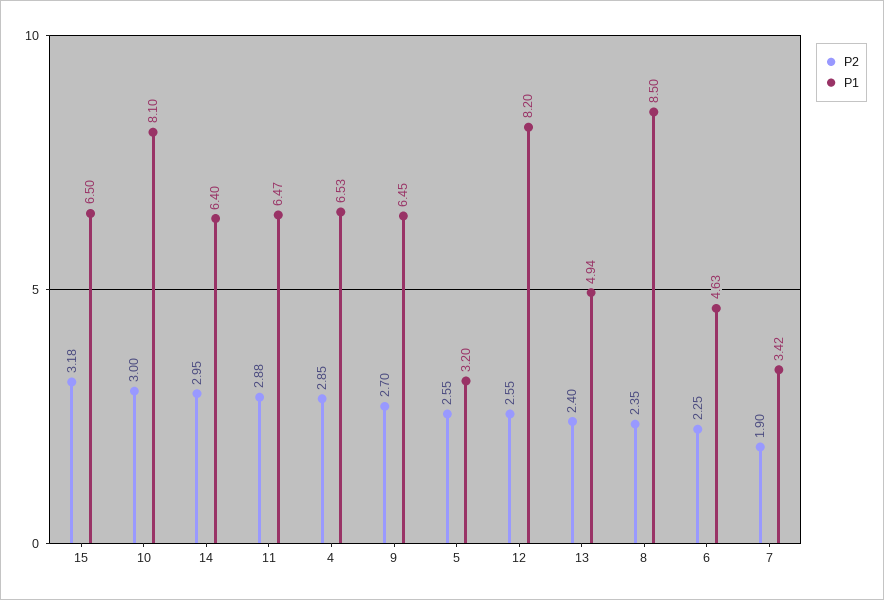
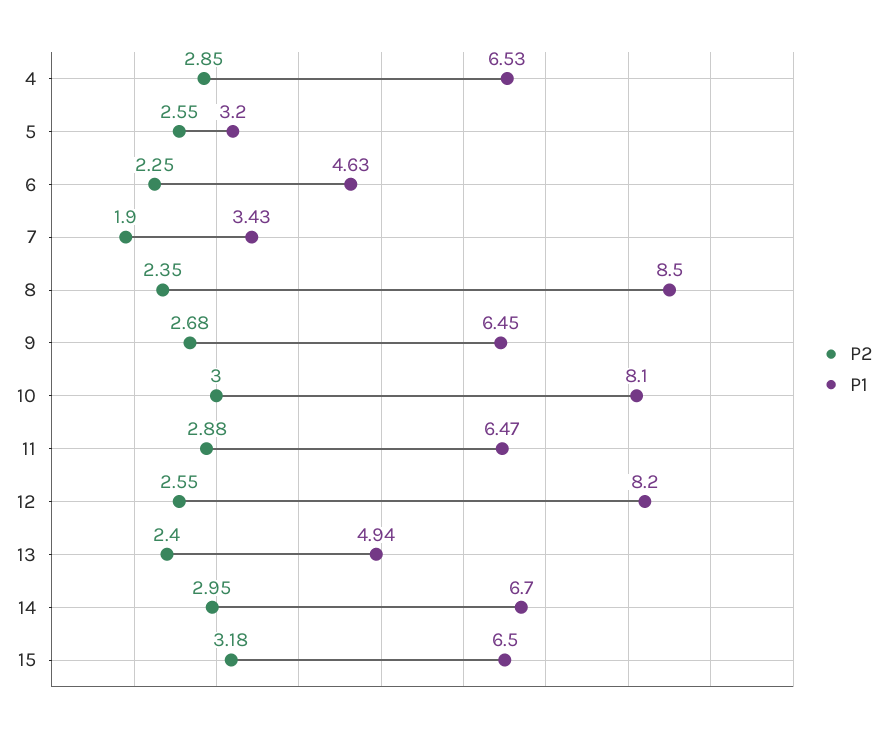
P1, 14: 6.4 -> 6.7
P2, 9: 2.7 -> 2.68
P1, 7: 3.42 -> 3.43

